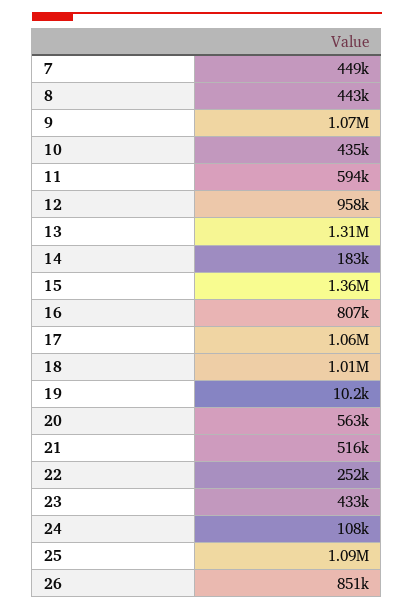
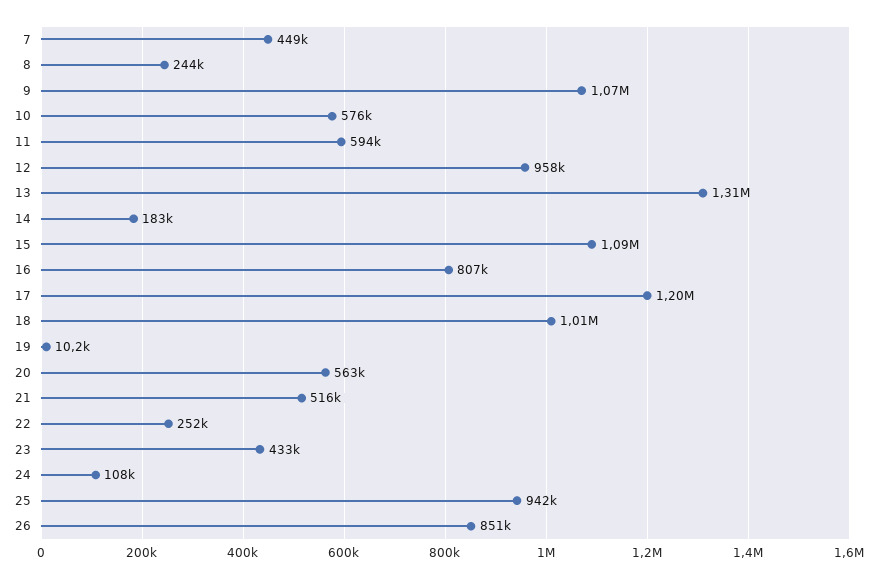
8: 443000 -> 244000
10: 435000 -> 576000
15: 1360000 -> 1090000
17: 1060000 -> 1200000
25: 1090000 -> 942000

